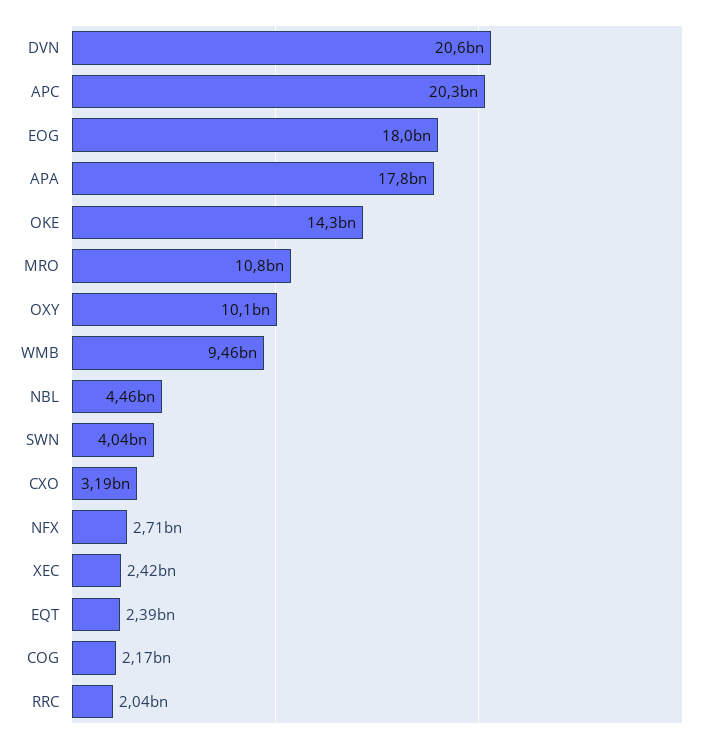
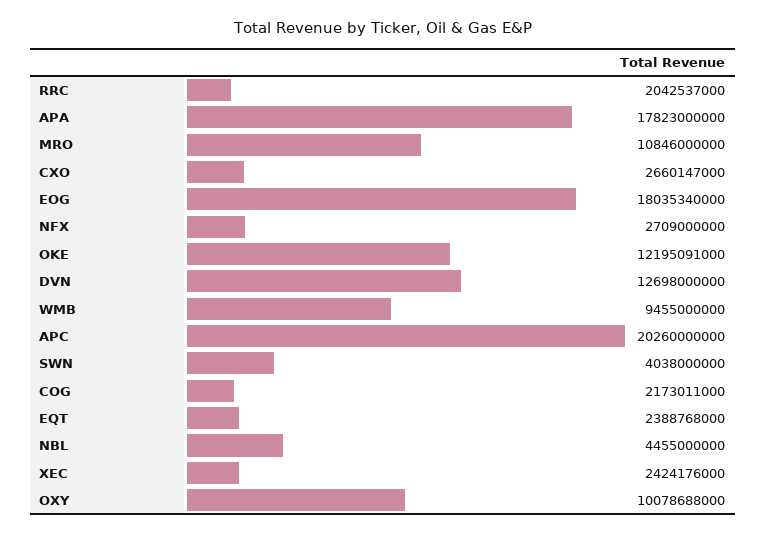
DVN: 20600000000 -> 12698000000
OKE: 14300000000 -> 12195091000
CXO: 3190000000 -> 2660147000

